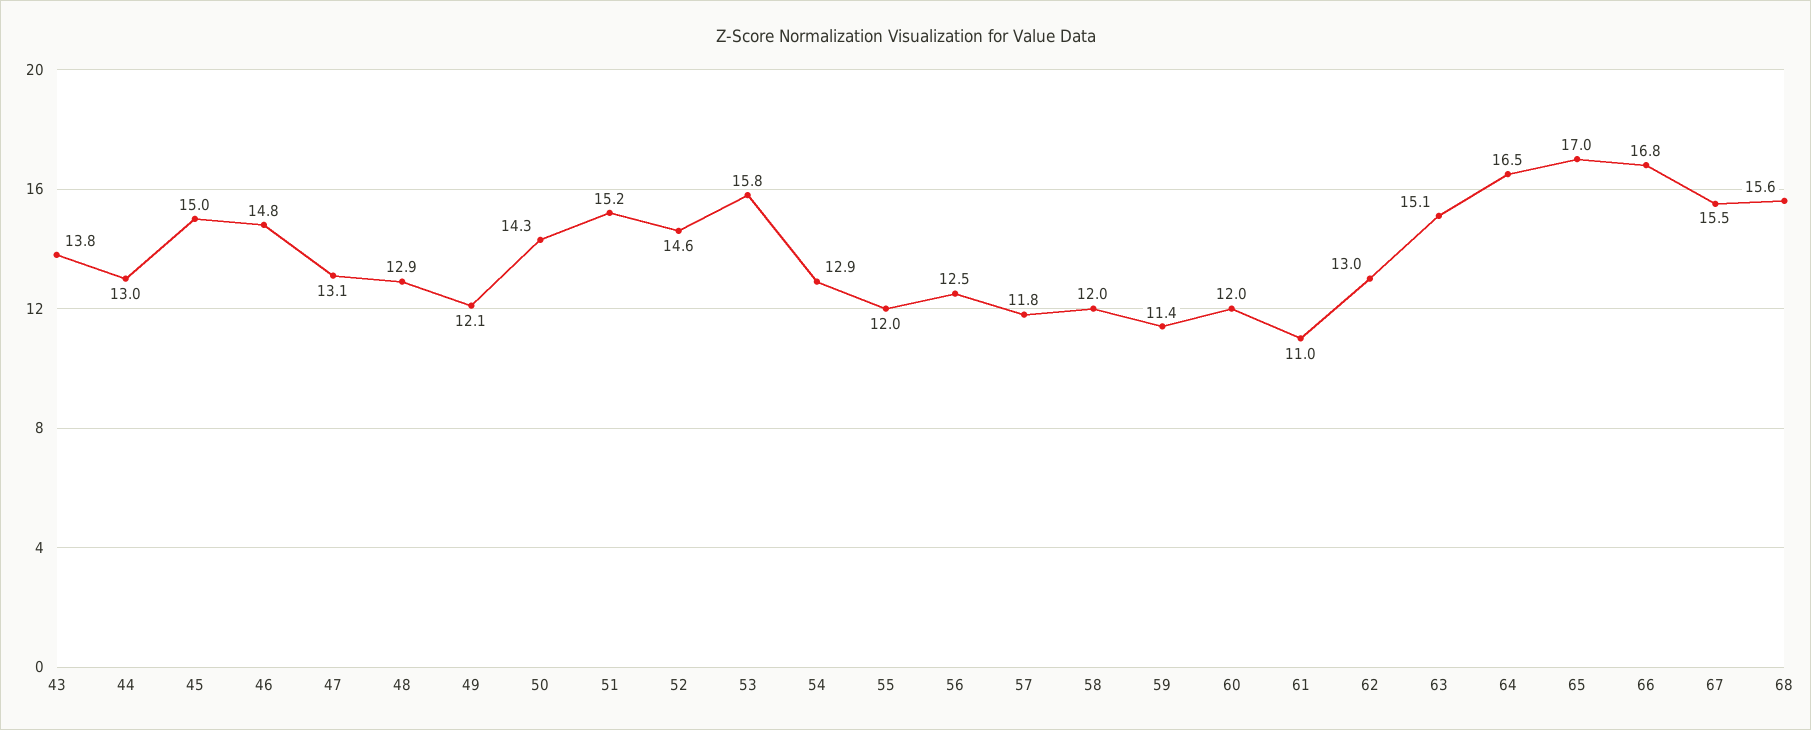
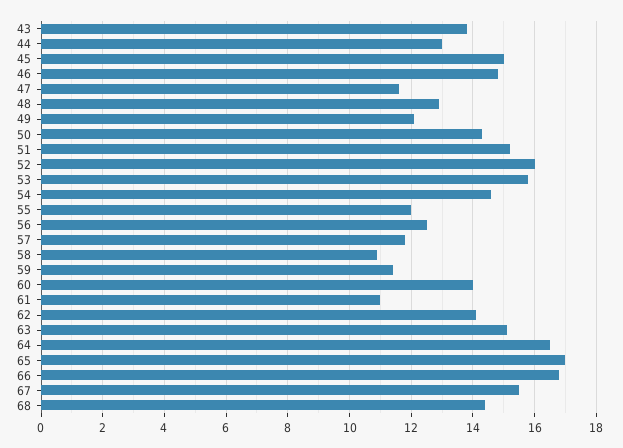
47: 13.1 -> 11.5
52: 14.6 -> 16
54: 12.9 -> 14.5
58: 12 -> 11
60: 12 -> 14
62: 13 -> 14
68: 15.6 -> 14.5

